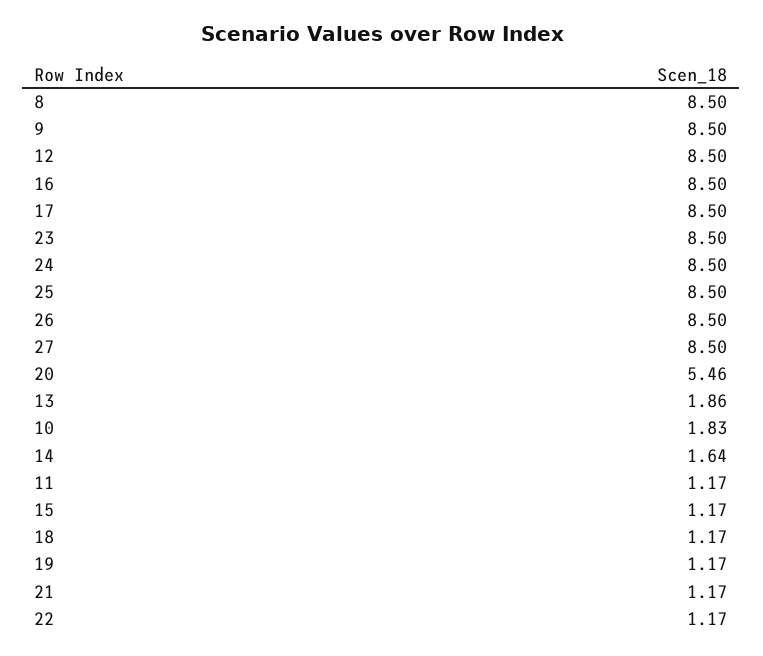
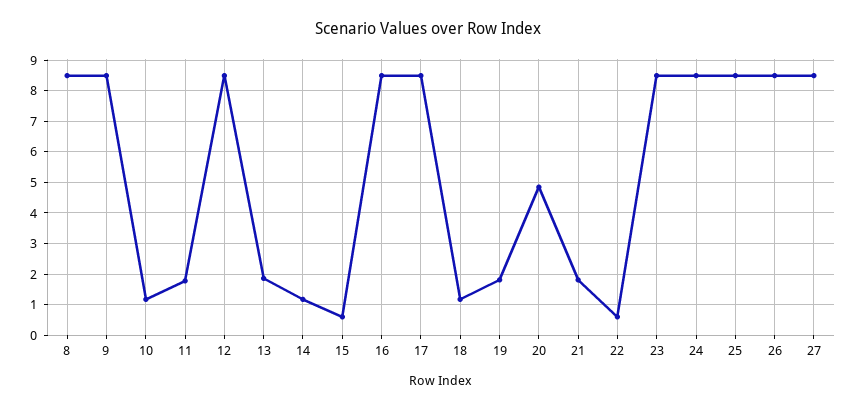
20: 5.46 -> 4.8
10: 1.83 -> 1.2
14: 1.64 -> 1.2
11: 1.17 -> 1.8
15: 1.17 -> 0.6
19: 1.17 -> 1.8
21: 1.17 -> 1.8
22: 1.17 -> 0.6

